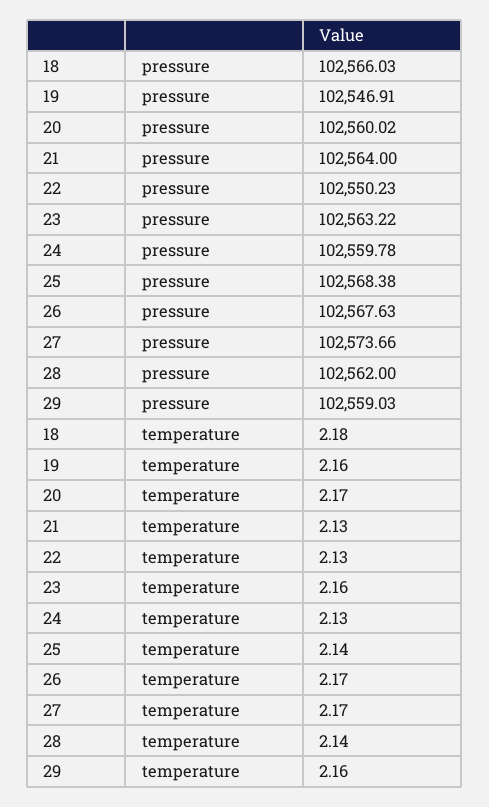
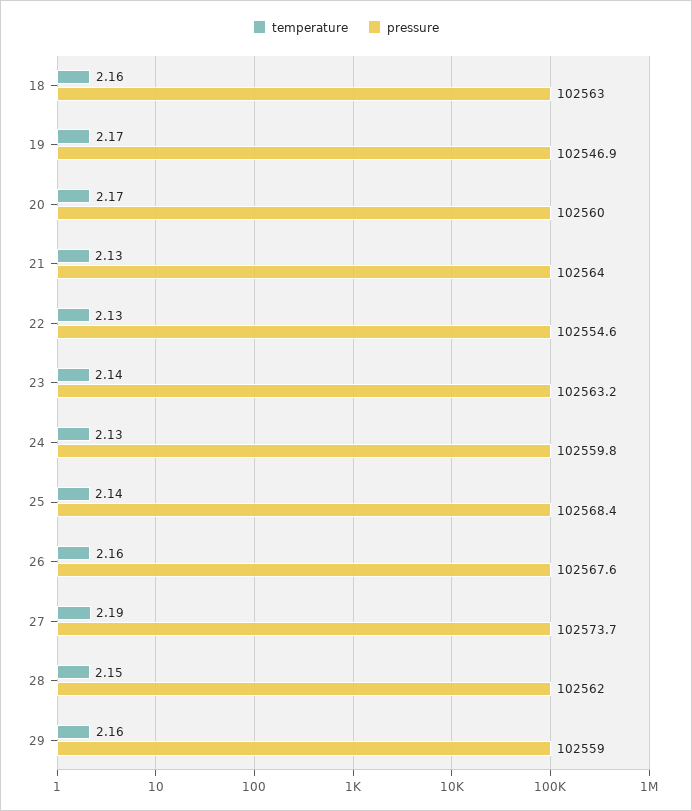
pressure, 18: 102566.03 -> 102563
pressure, 22: 102550.23 -> 102554.6
temperature, 18: 2.18 -> 2.16
temperature, 19: 2.16 -> 2.17
temperature, 23: 2.16 -> 2.14
temperature, 26: 2.17 -> 2.16
temperature, 27: 2.17 -> 2.19
temperature, 28: 2.14 -> 2.15

